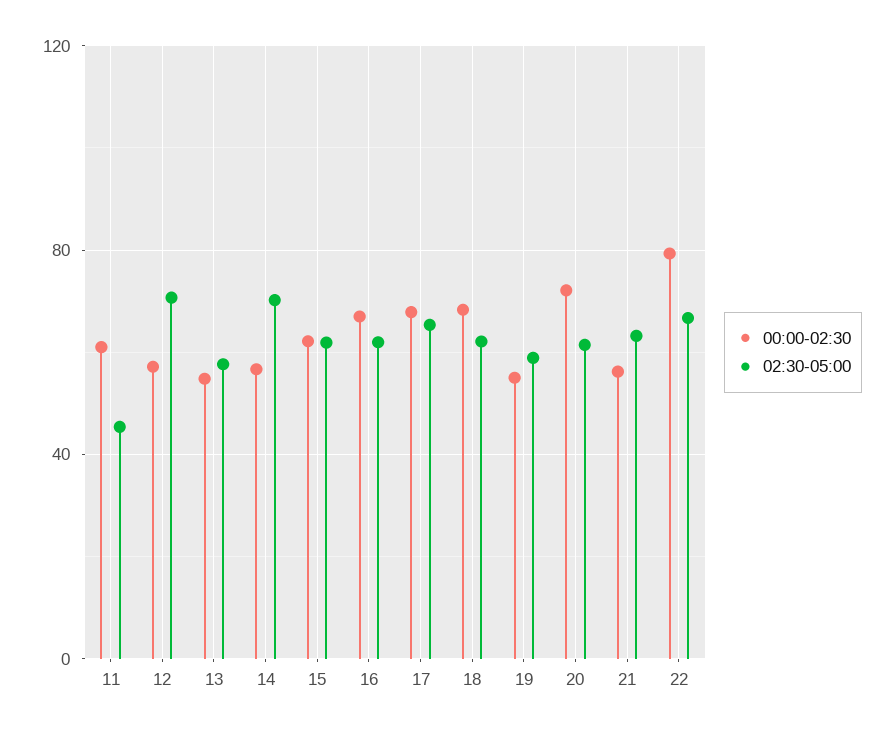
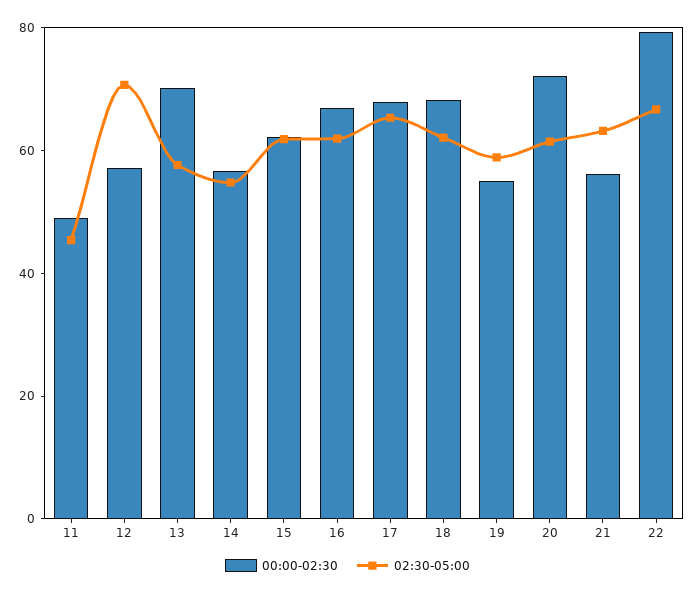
00:00-02:30, 11: 60 -> 50
00:00-02:30, 13: 55 -> 70
02:30-05:00, 14: 70 -> 55

